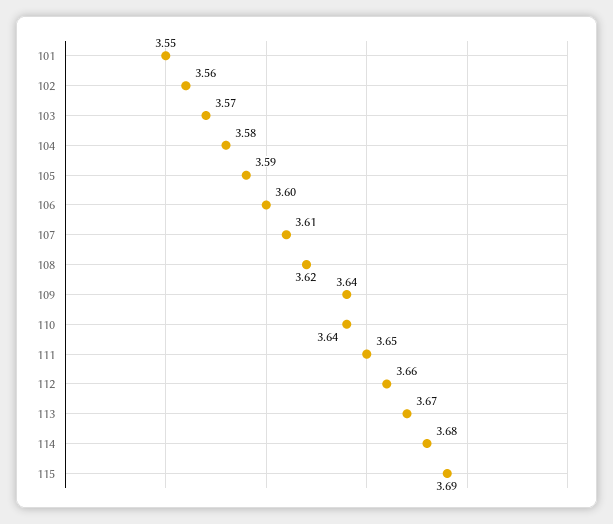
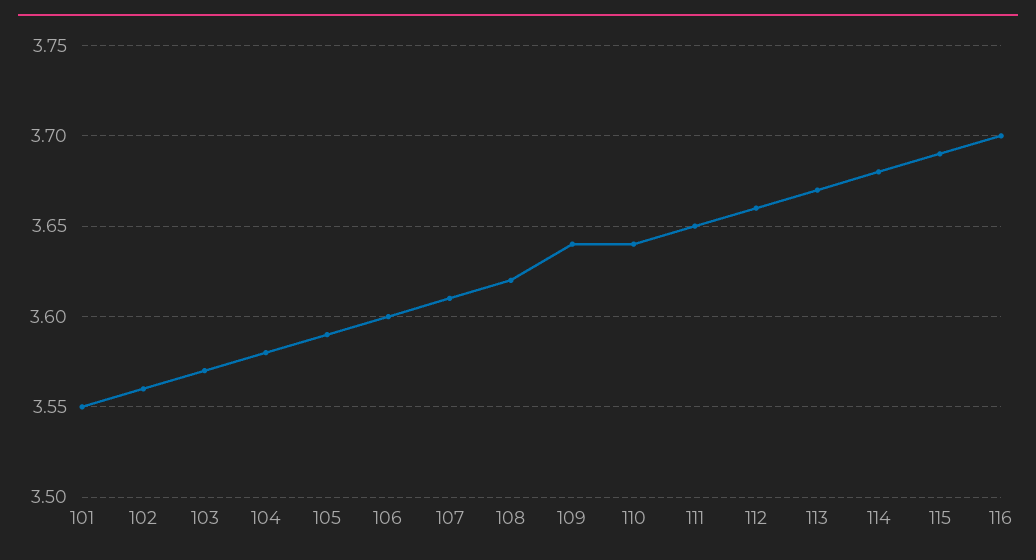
116: none -> 3.7

